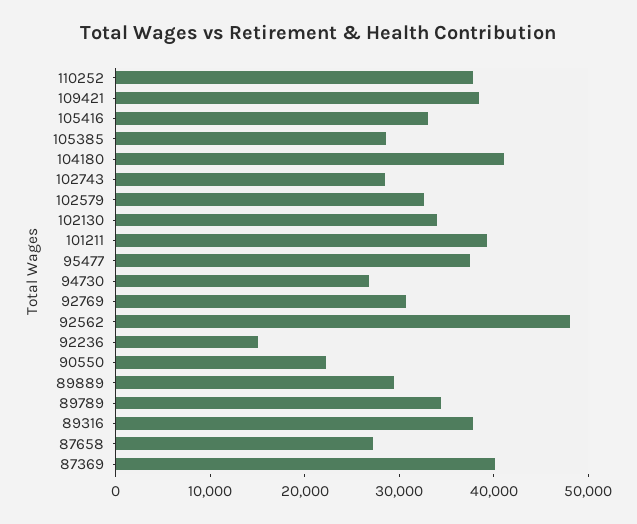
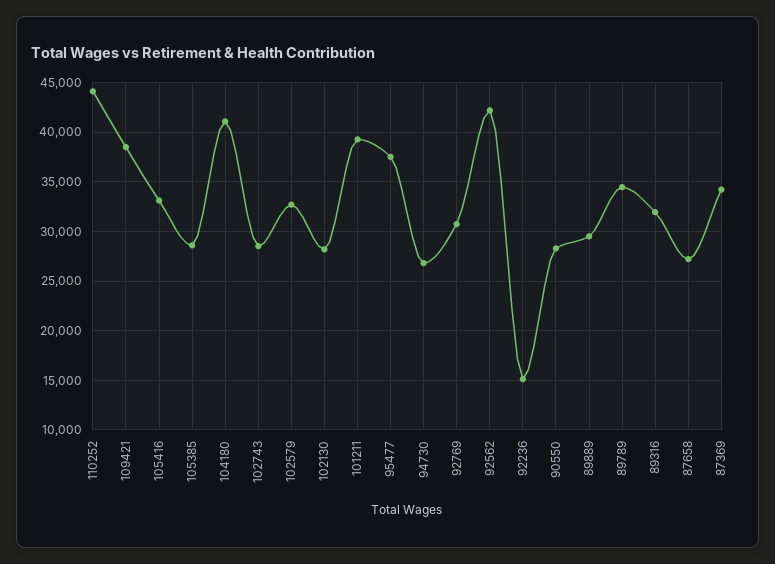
110252: 38000 -> 44000
102130: 34000 -> 28000
92562: 48000 -> 42000
90550: 22000 -> 28000
89316: 38000 -> 32000
87369: 40000 -> 34000

